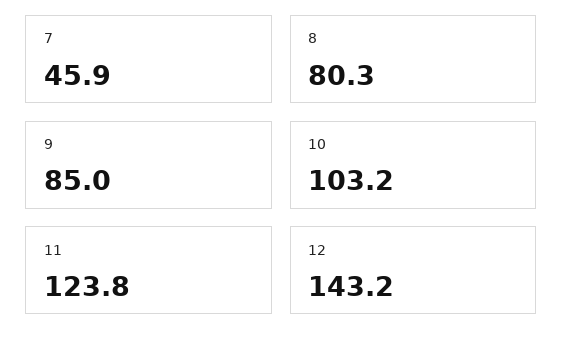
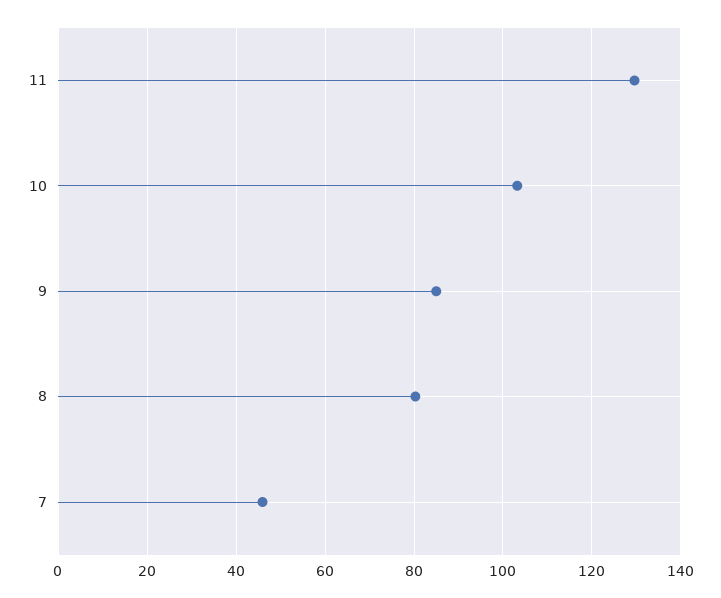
11: 123.8 -> 130
12: 143.2 -> none

